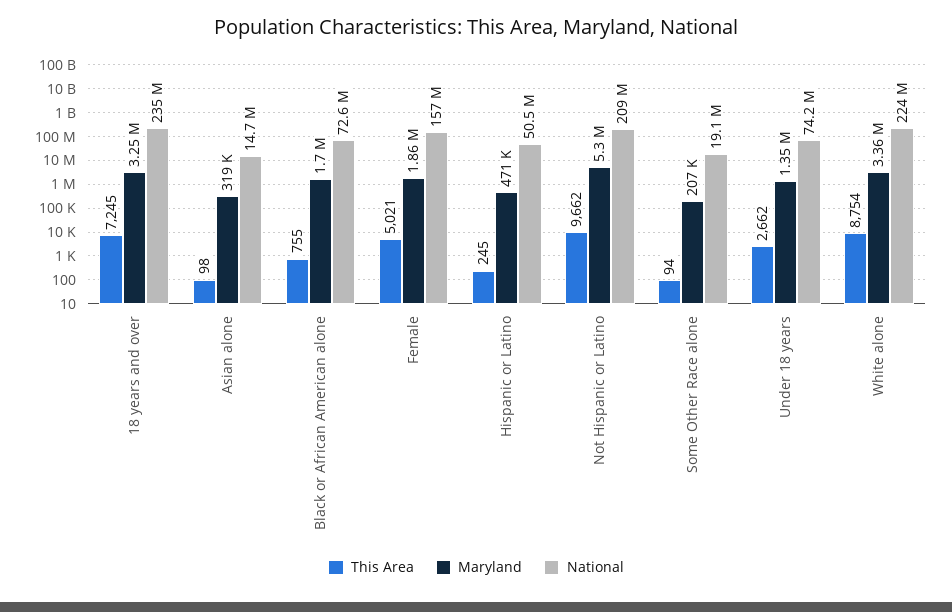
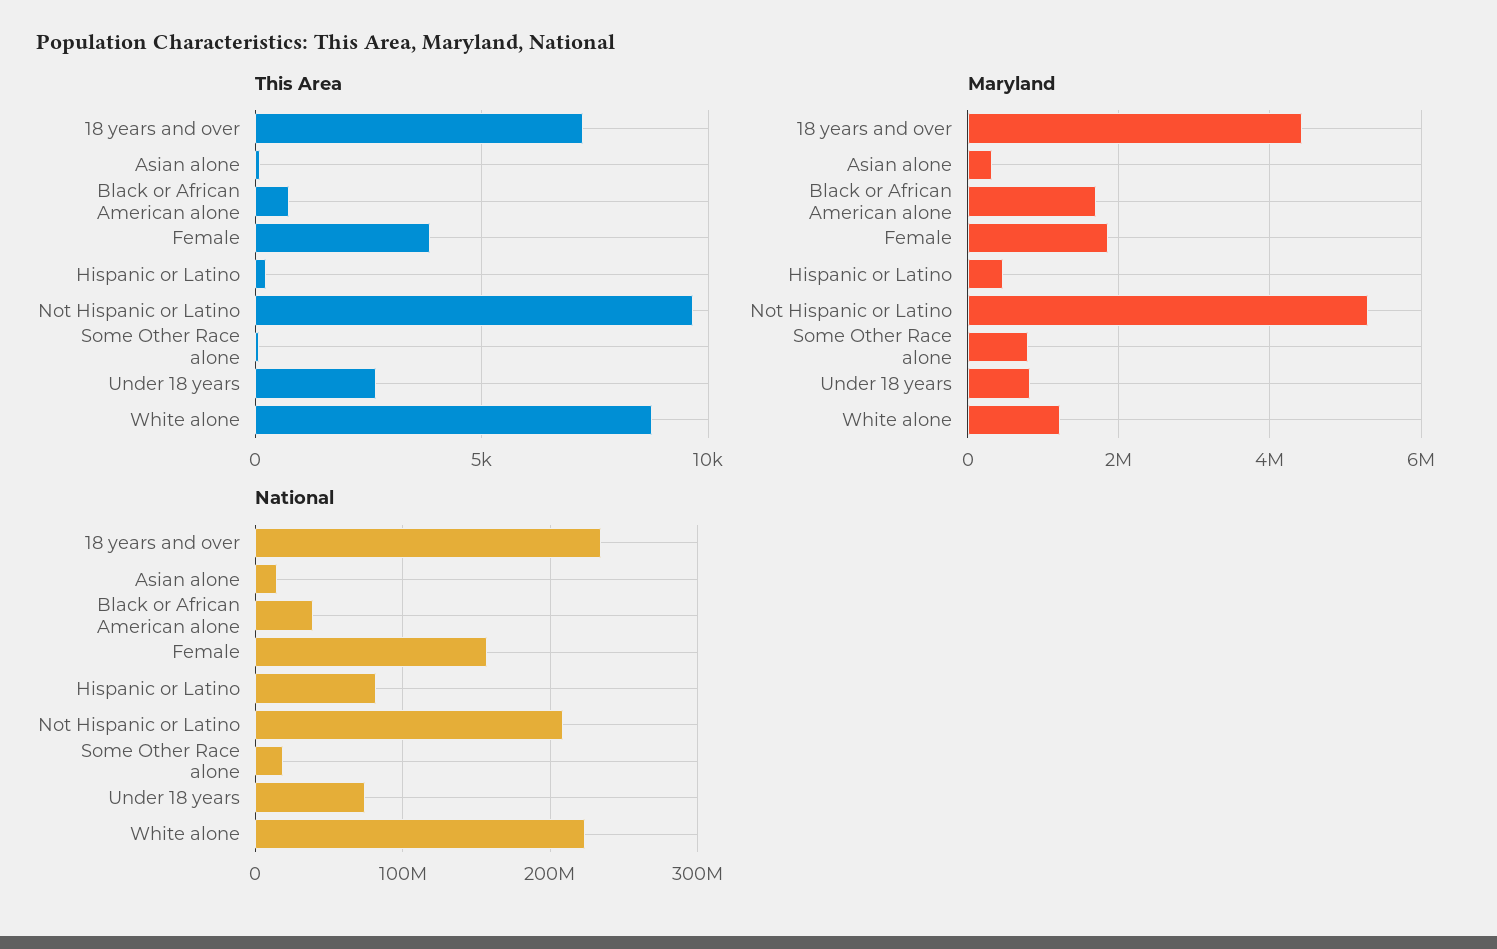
Maryland, 18 years and over: 3250000 -> 4400000
National, Black or African American alone: 72600000 -> 40000000
This Area, Female: 5021 -> 4000
National, Hispanic or Latino: 50500000 -> 80000000
Maryland, Some Other Race alone: 207000 -> 800000
Maryland, Under 18 years: 1350000 -> 800000
Maryland, White alone: 3360000 -> 1200000

